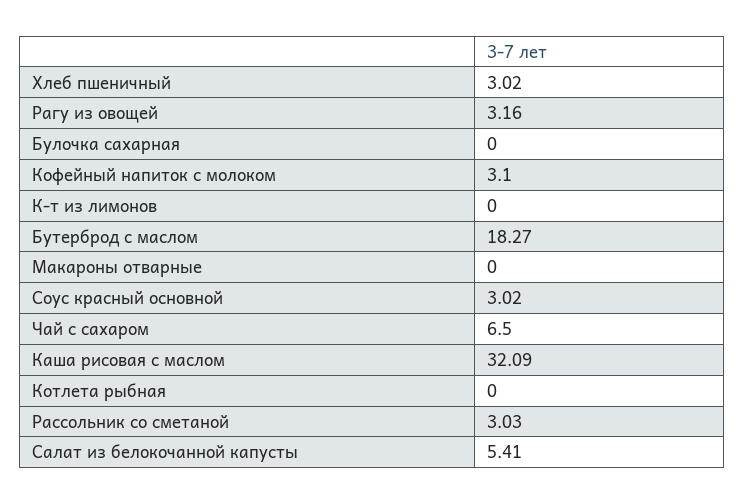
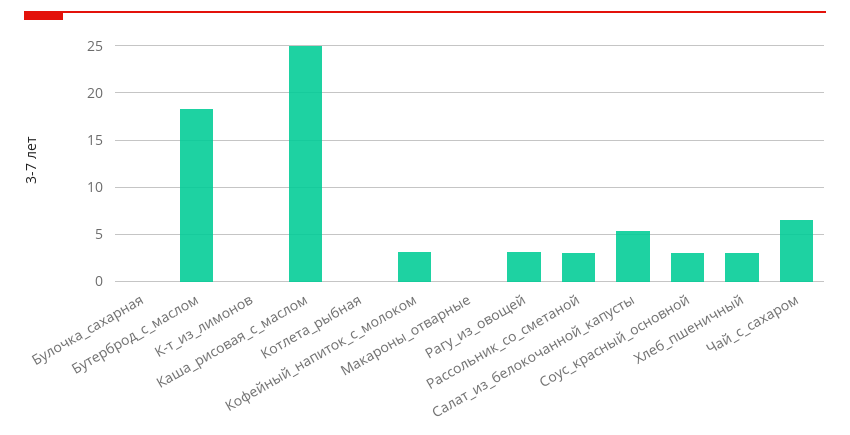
Каша рисовая с маслом: 32.09 -> 25

